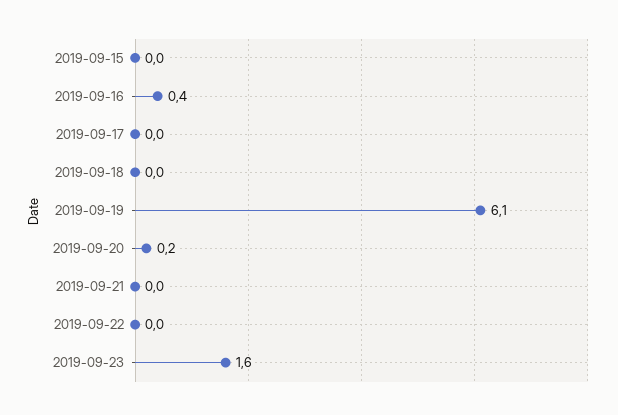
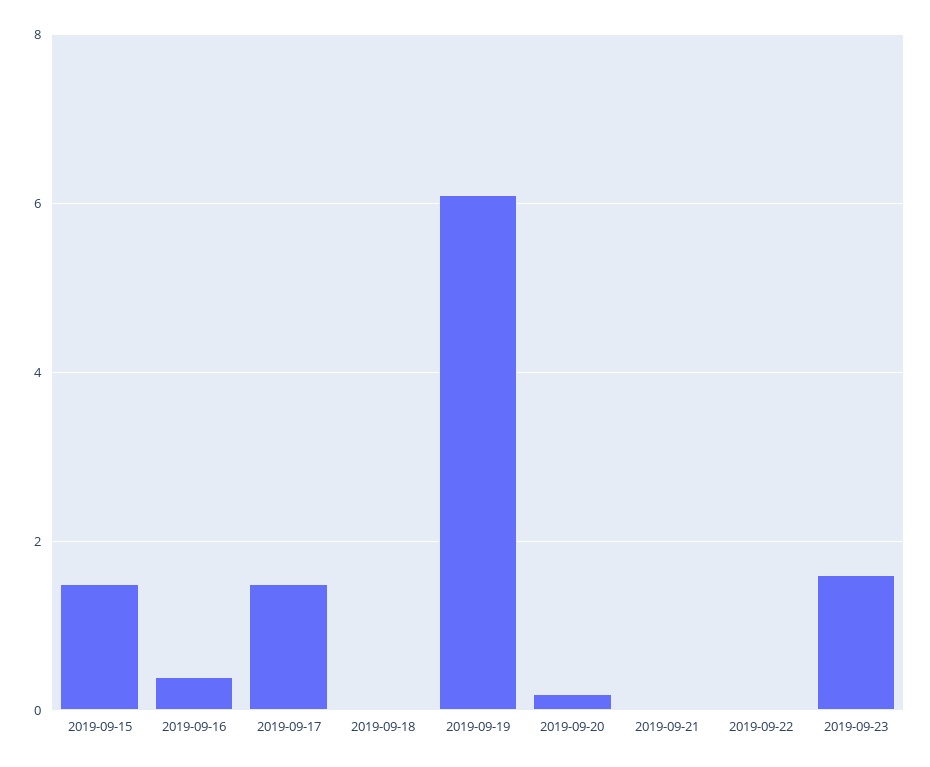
2019-09-15: 0 -> 1.5
2019-09-17: 0 -> 1.5

